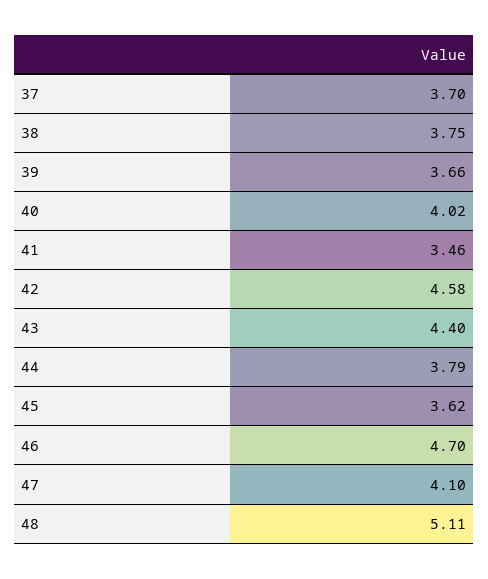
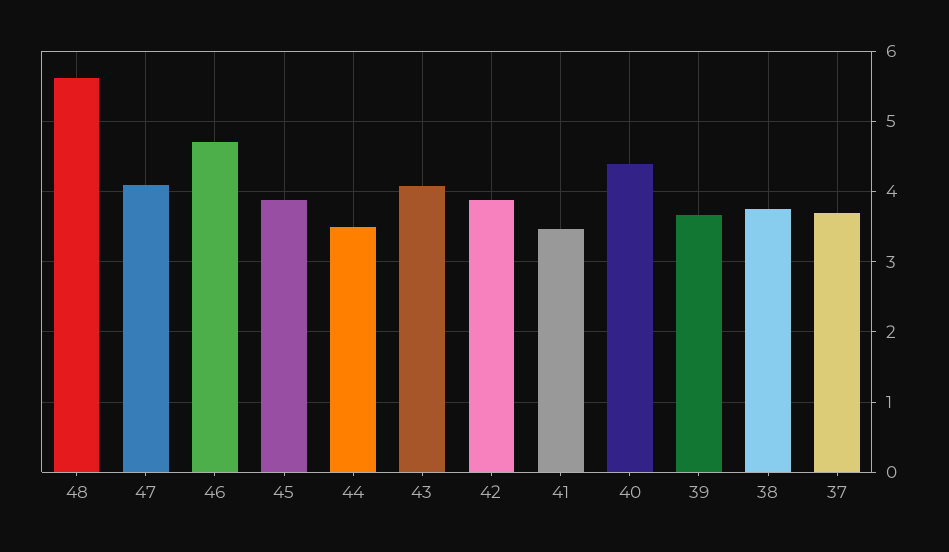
40: 4.02 -> 4.4
42: 4.58 -> 3.9
43: 4.4 -> 4.1
44: 3.79 -> 3.5
45: 3.62 -> 3.9
48: 5.11 -> 5.6

